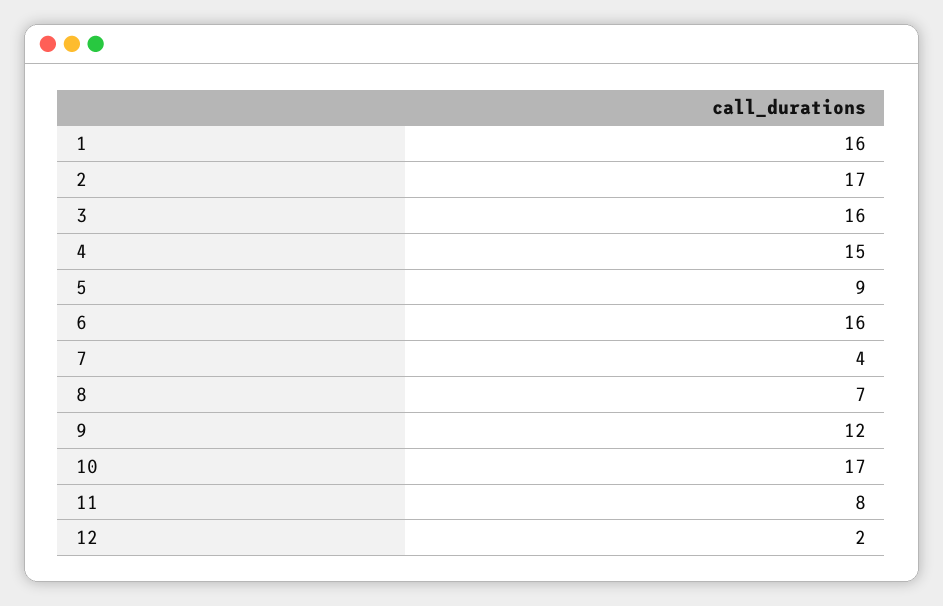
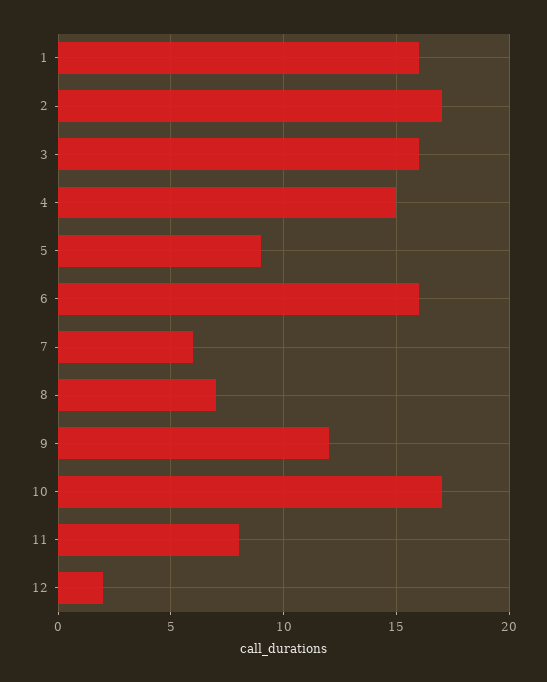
7: 4 -> 6

